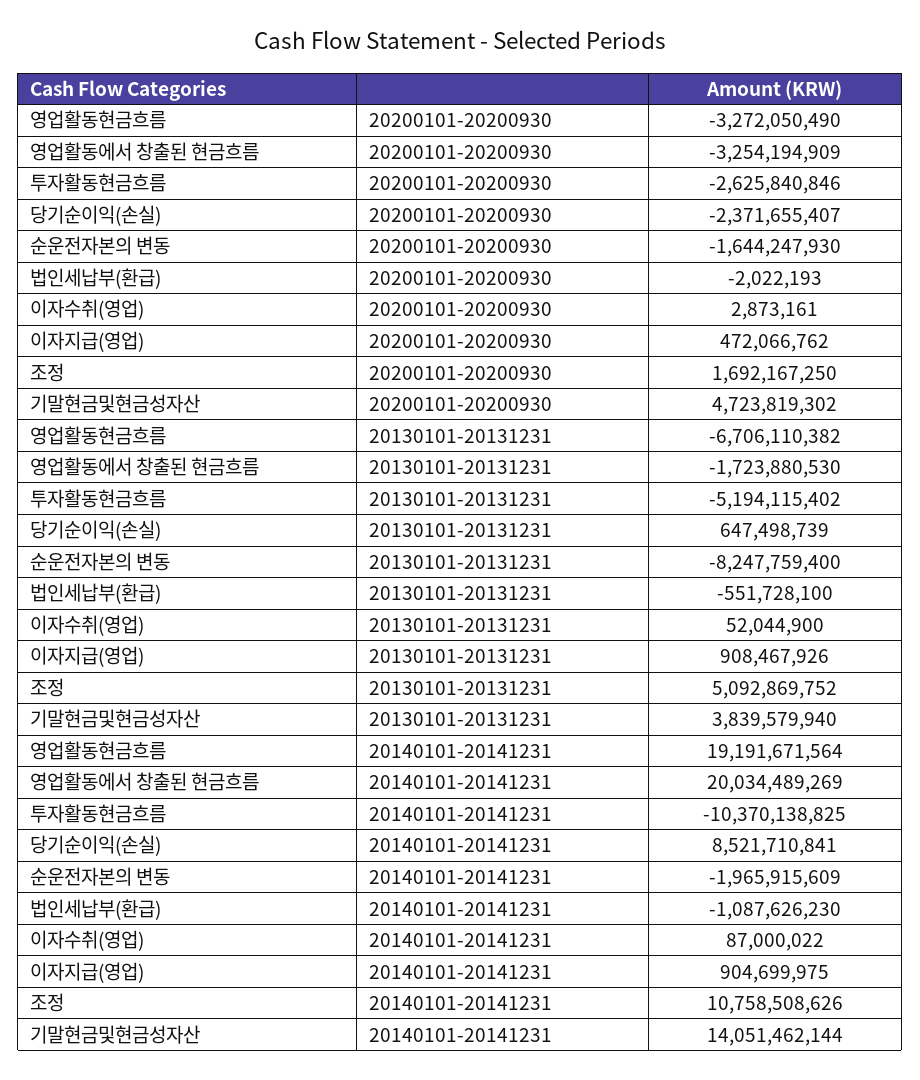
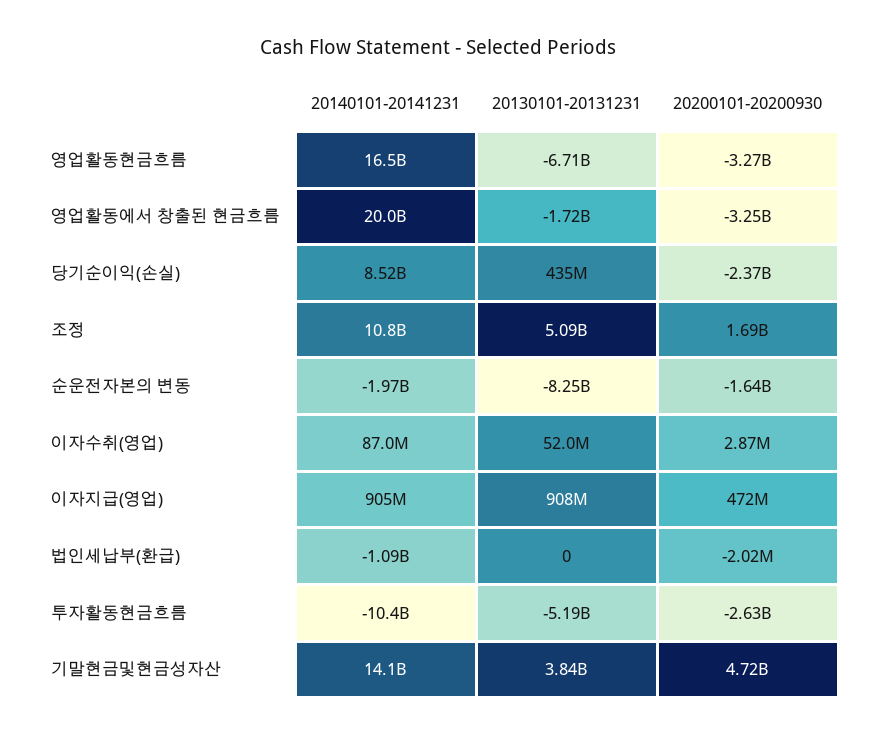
당기순이익(손실), 20130101-20131231: 647498739 -> 435000000
법인세납부(환급), 20130101-20131231: -551728100 -> 0
영업활동현금흐름, 20140101-20141231: 19191671564 -> 16500000000

